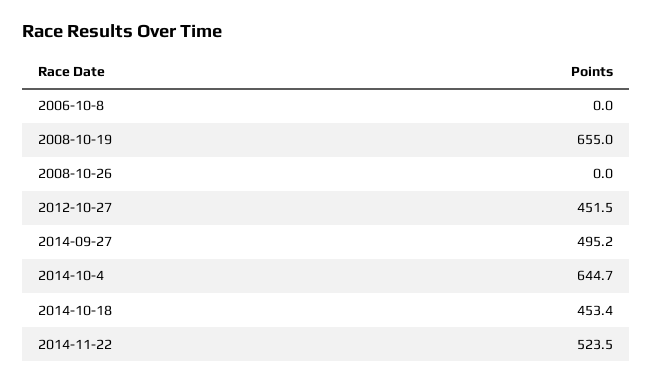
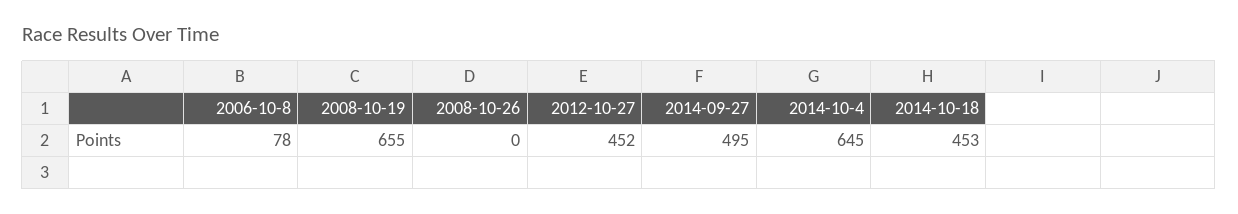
2006-10-8: 0 -> 78
2014-11-22: 523.5 -> none

